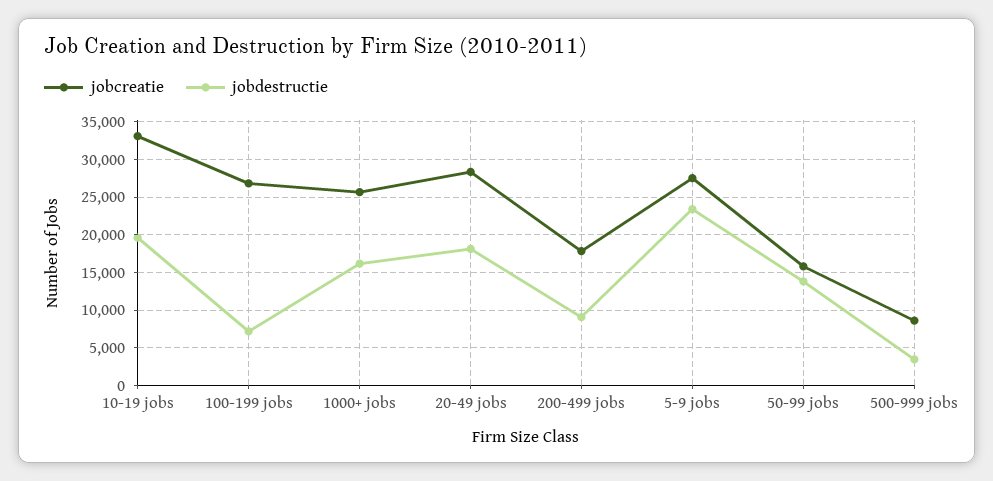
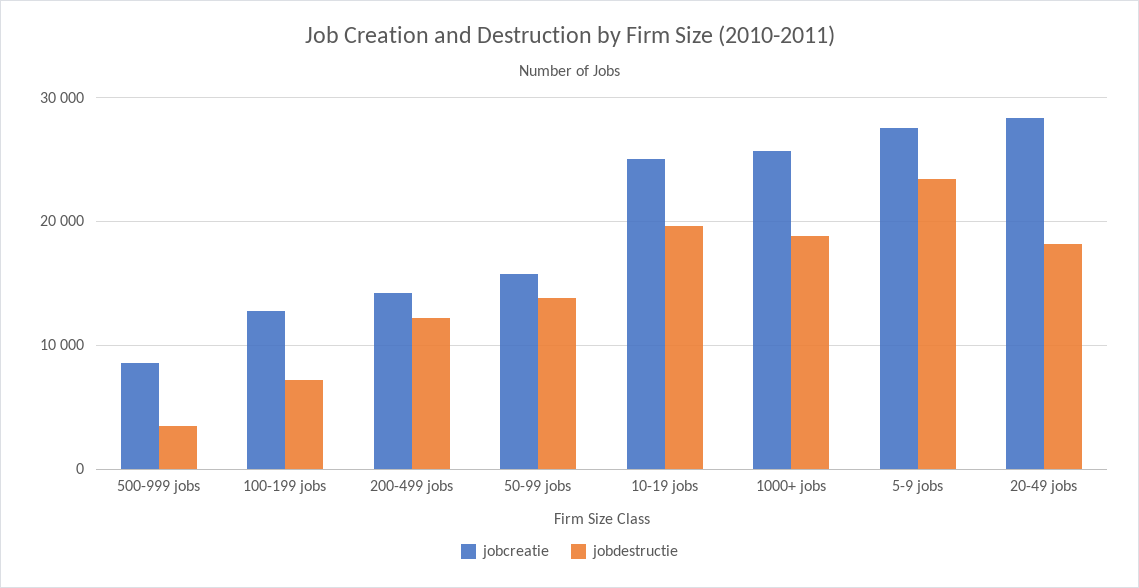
jobcreatie, 10-19 jobs: 33000 -> 25000
jobcreatie, 100-199 jobs: 27000 -> 13000
jobdestructie, 1000+ jobs: 16000 -> 19000
jobcreatie, 200-499 jobs: 18000 -> 14000
jobdestructie, 200-499 jobs: 9000 -> 12000

